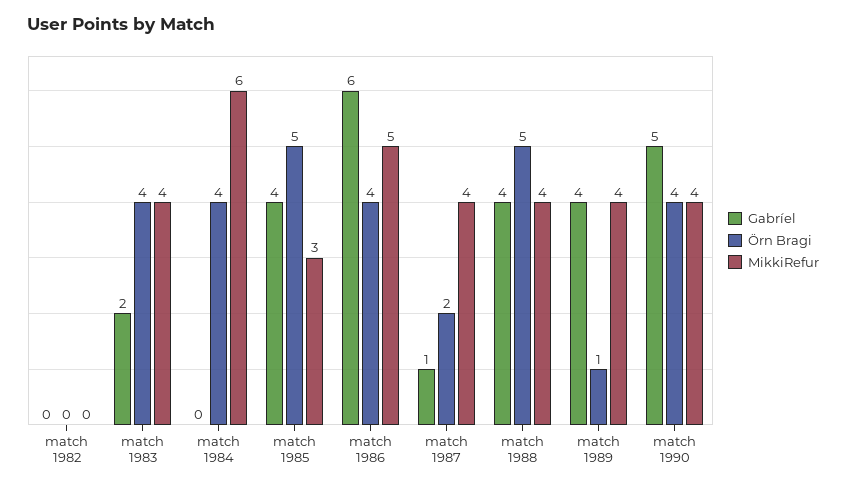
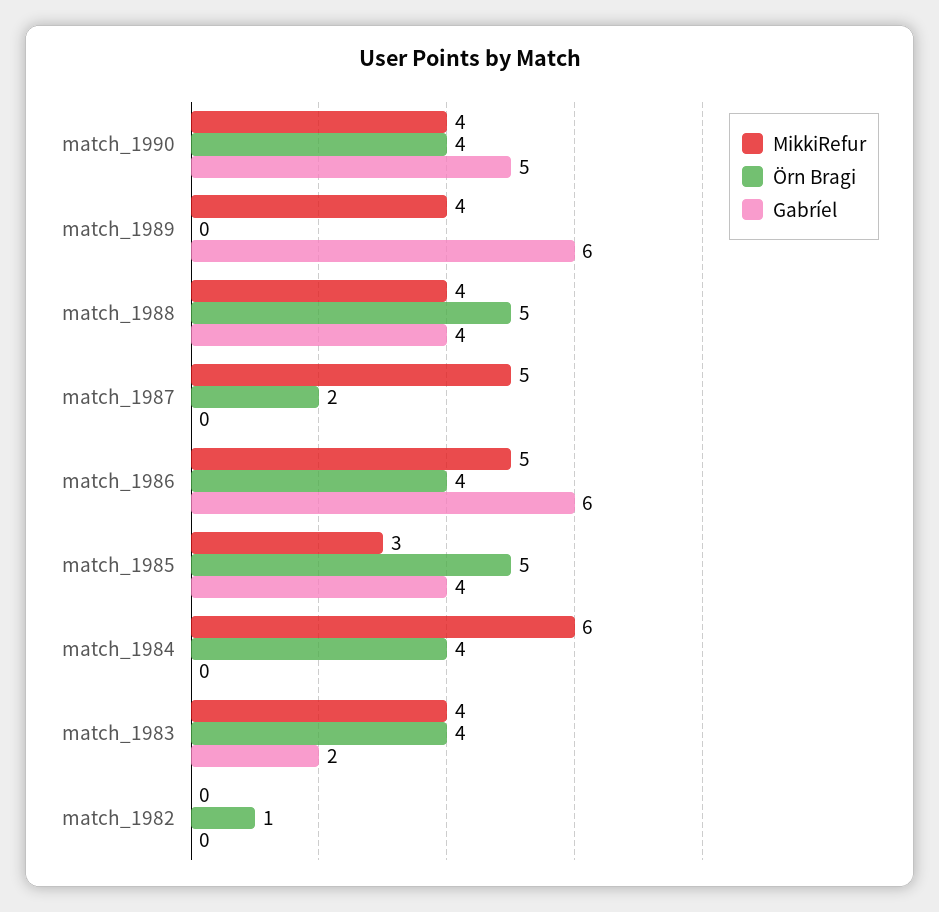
Örn Bragi, match 1982: 0 -> 1
Gabríel, match 1987: 1 -> 0
MikkiRefur, match 1987: 4 -> 5
Gabríel, match 1989: 4 -> 6
Örn Bragi, match 1989: 1 -> 0

